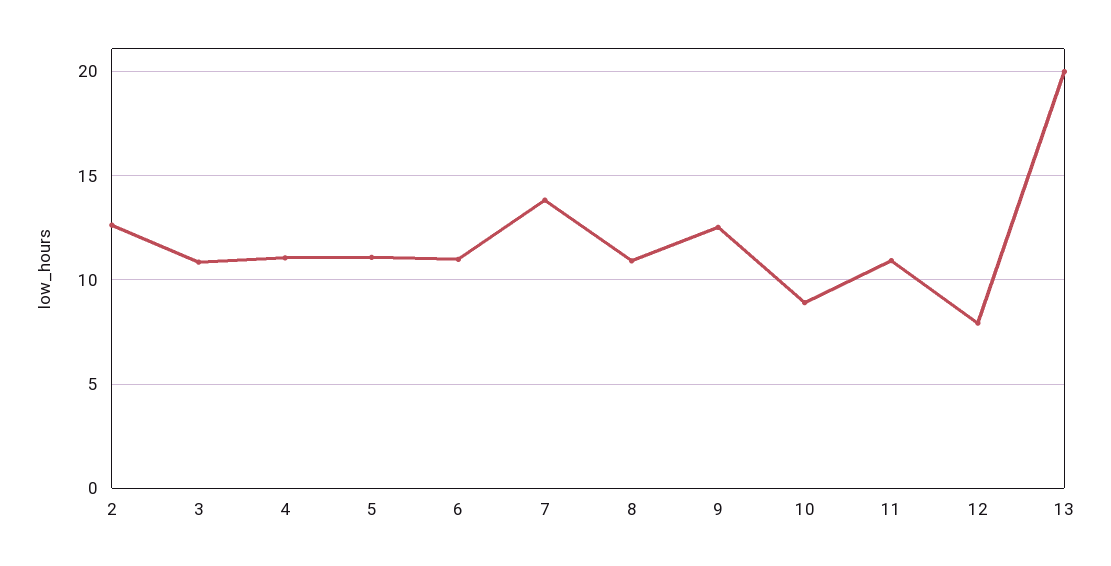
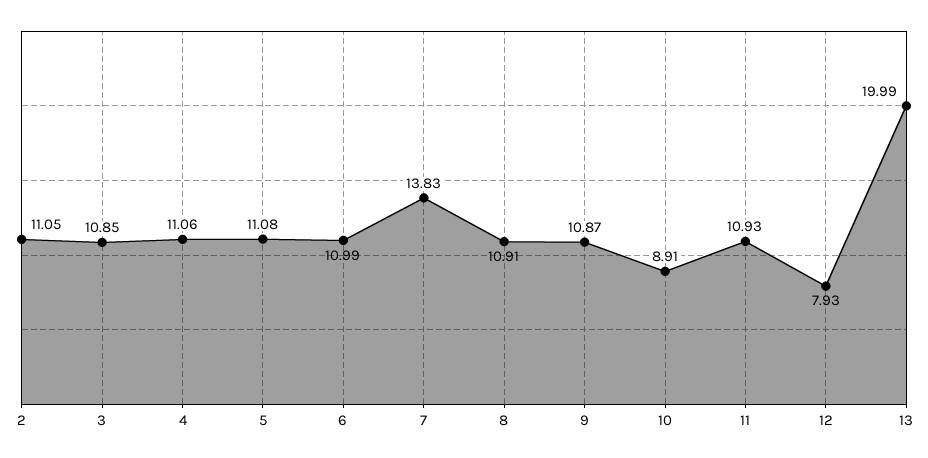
2: 12.5 -> 11.05
9: 12.5 -> 10.87

